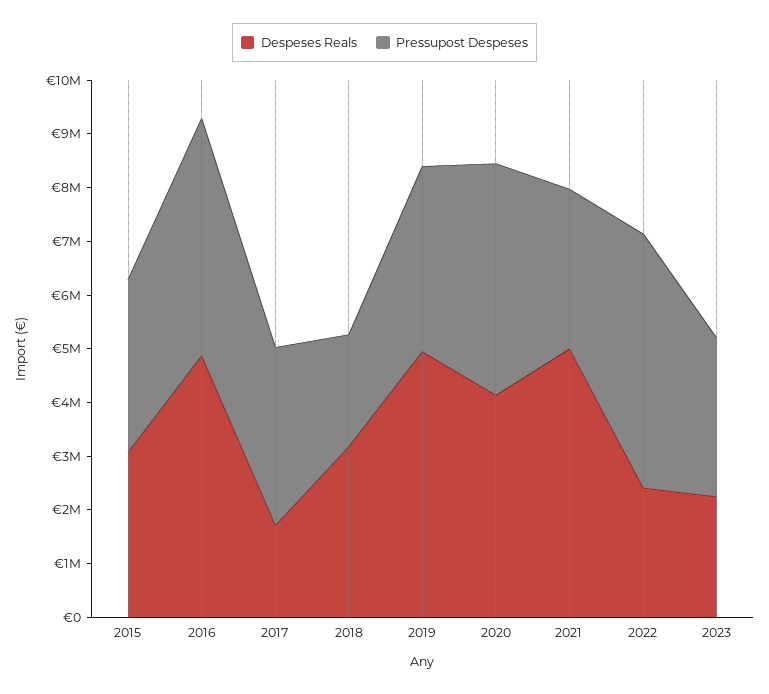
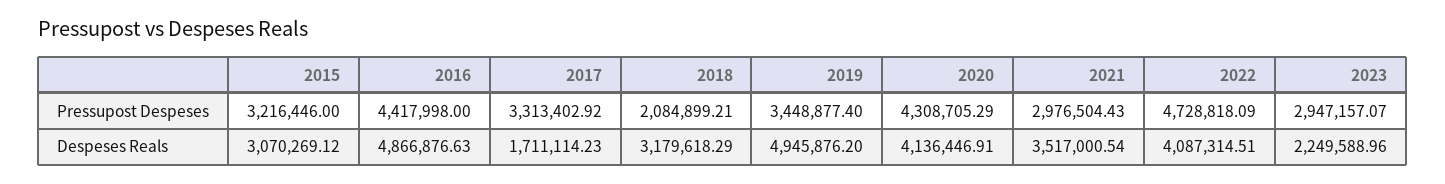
Despeses Reals, 2021: 5000000 -> 3517000.54
Despeses Reals, 2022: 2400000 -> 4087314.51

